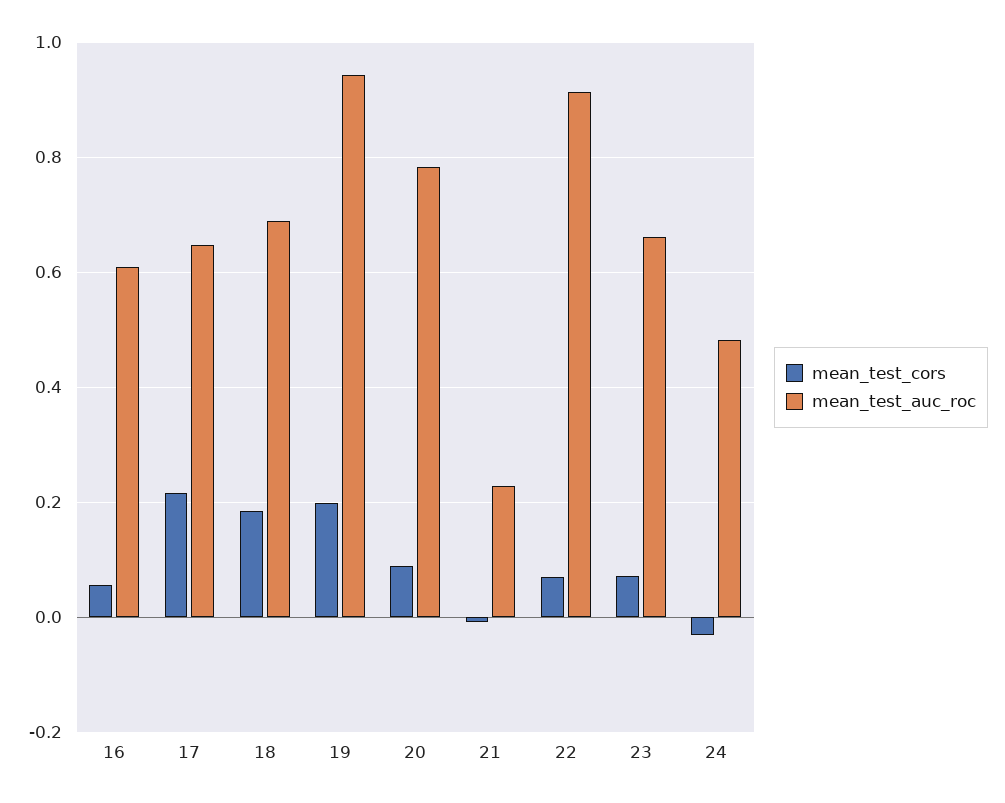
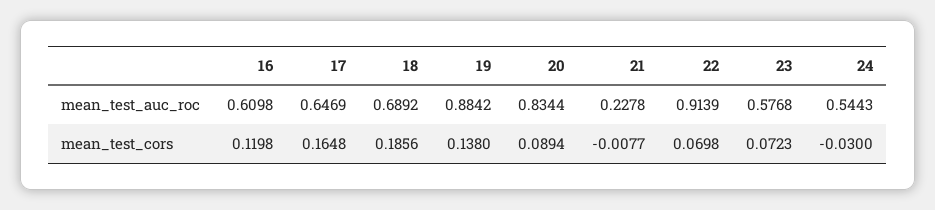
mean_test_cors, 16: 0.06 -> 0.1198
mean_test_cors, 17: 0.22 -> 0.1648
mean_test_cors, 19: 0.2 -> 0.138
mean_test_auc_roc, 19: 0.94 -> 0.8842
mean_test_auc_roc, 20: 0.78 -> 0.8344
mean_test_auc_roc, 23: 0.66 -> 0.5768
mean_test_auc_roc, 24: 0.48 -> 0.5443

